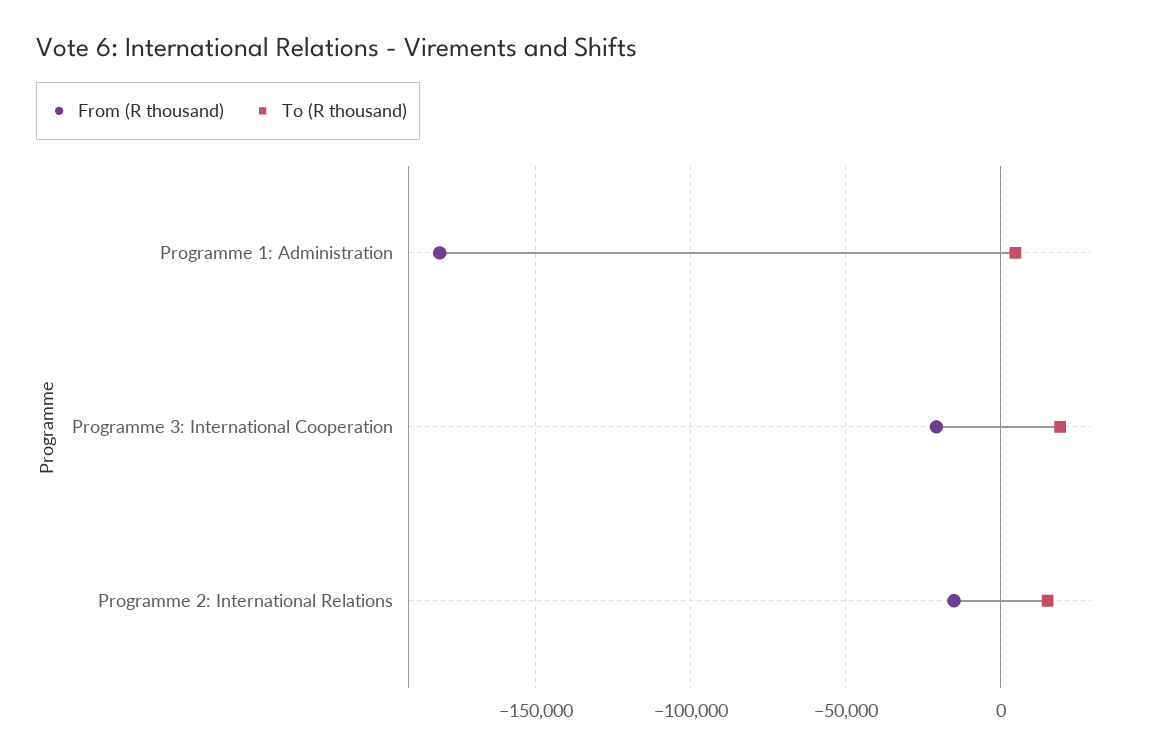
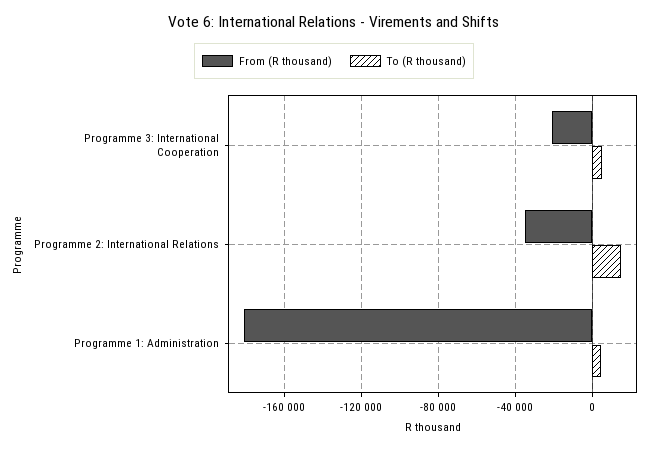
To (R thousand), Programme 3: International Cooperation: 20000 -> 5000
From (R thousand), Programme 2: International Relations: -15000 -> -35000

